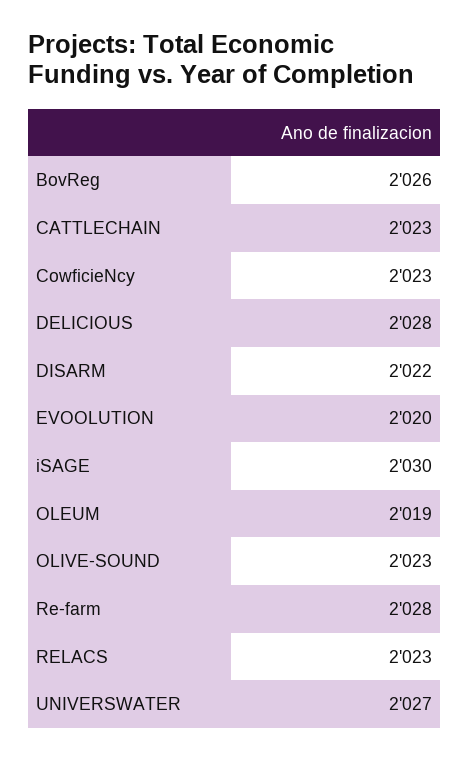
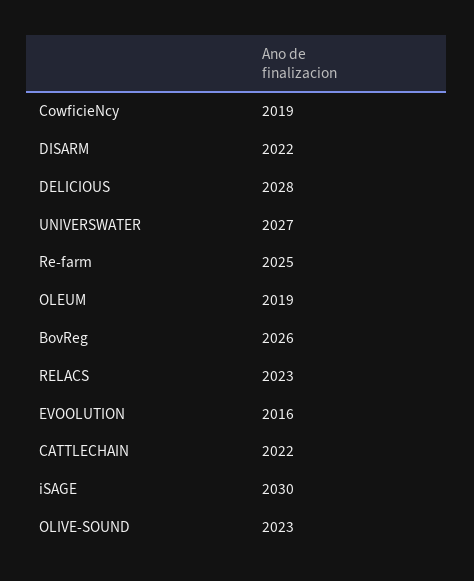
CATTLECHAIN: 2023 -> 2022
CowficieNcy: 2023 -> 2019
EVOOLUTION: 2020 -> 2016
Re-farm: 2028 -> 2025

